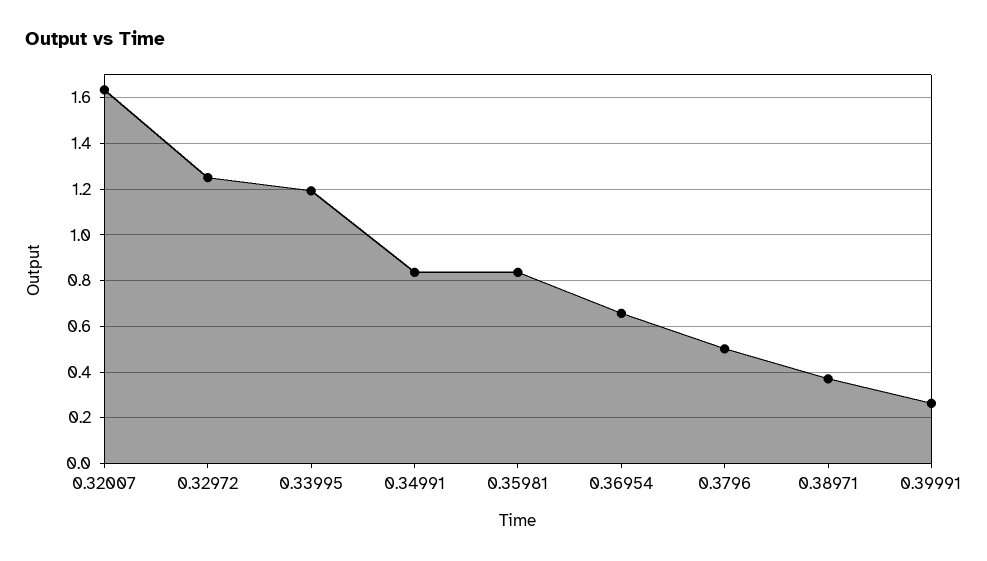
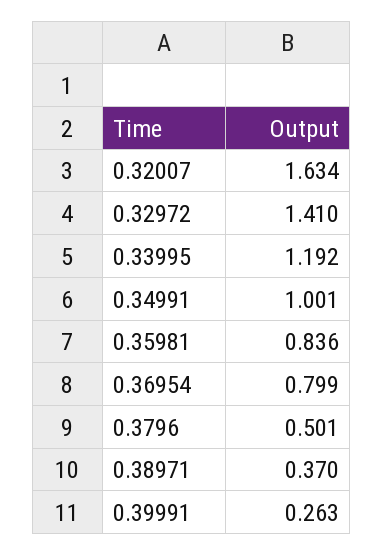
0.32972: 1.25 -> 1.41
0.34991: 0.85 -> 1.001
0.36954: 0.65 -> 0.799

